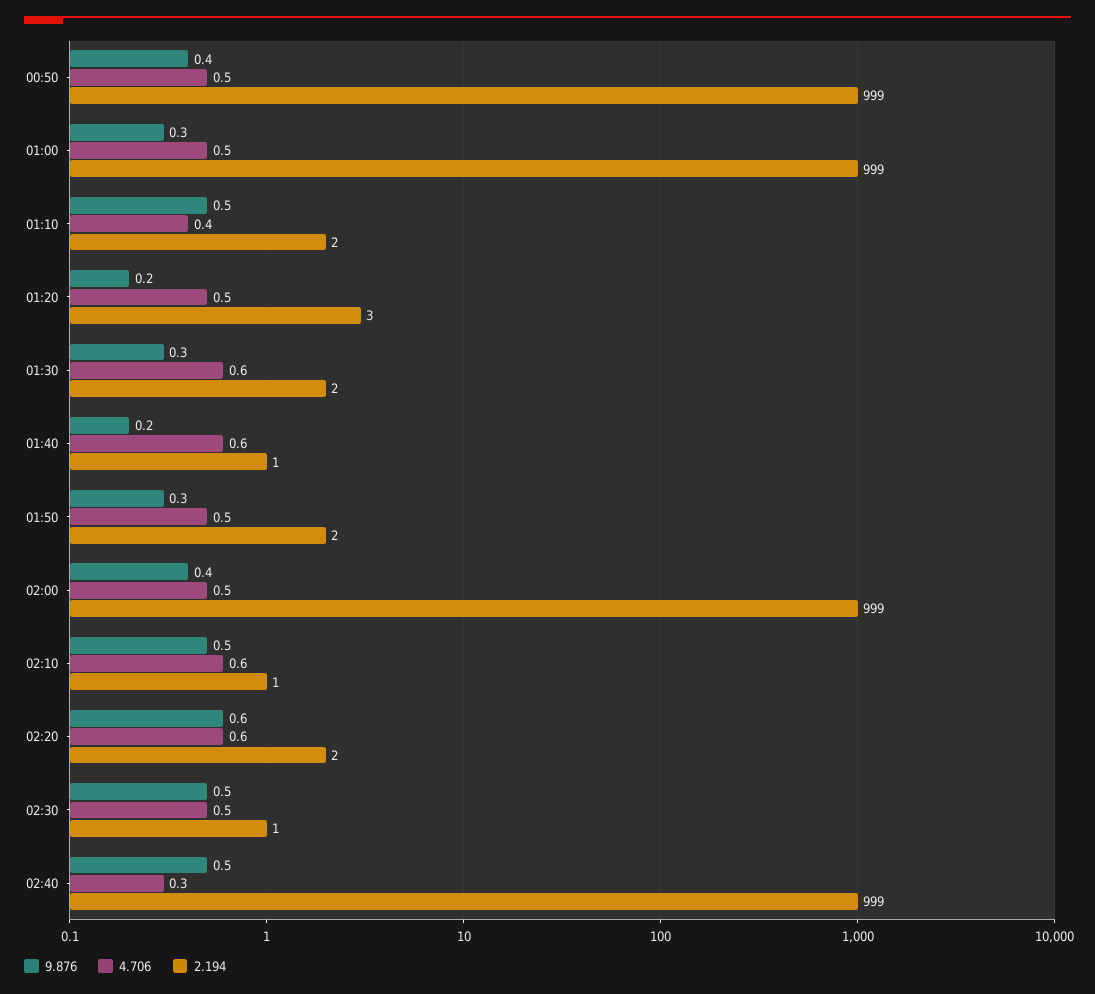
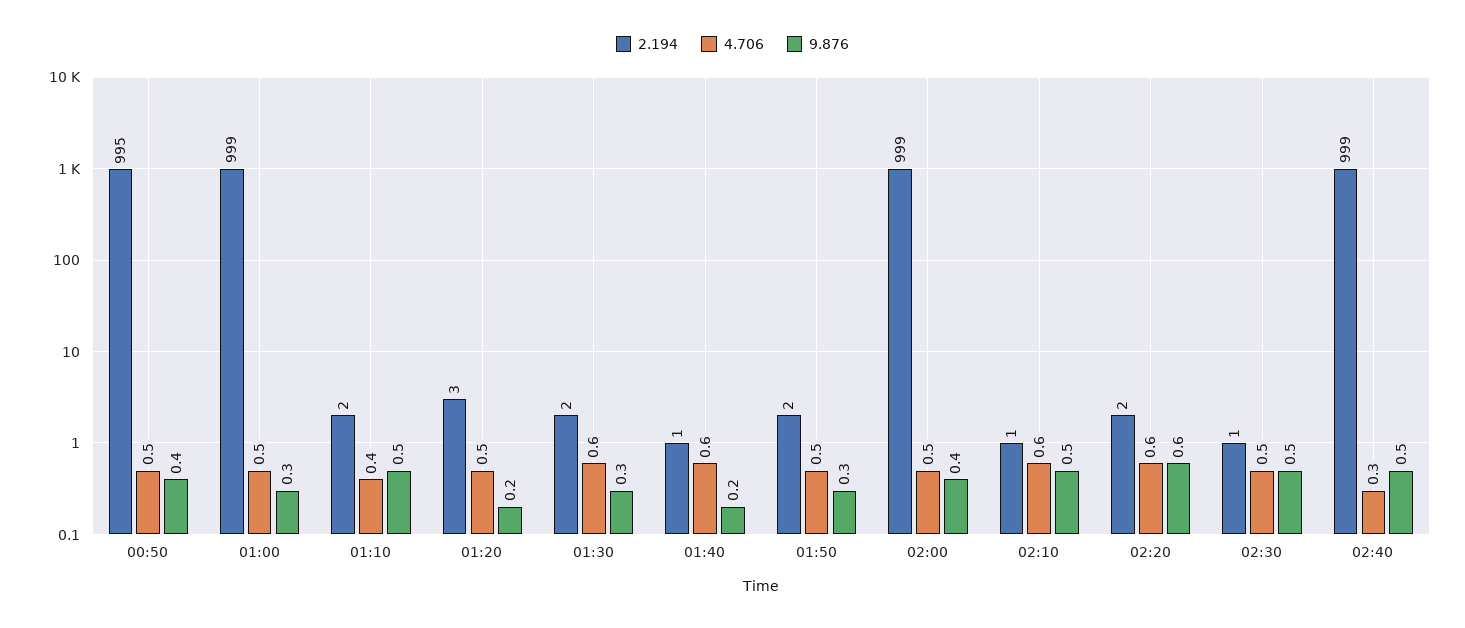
2.194, 00:50: 999 -> 995

